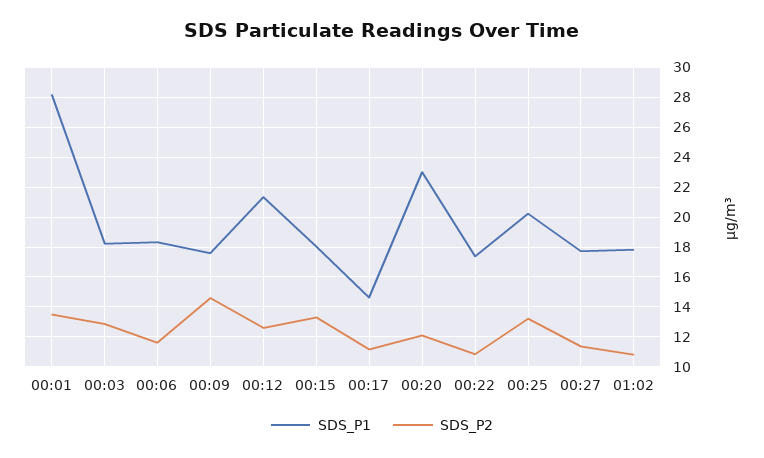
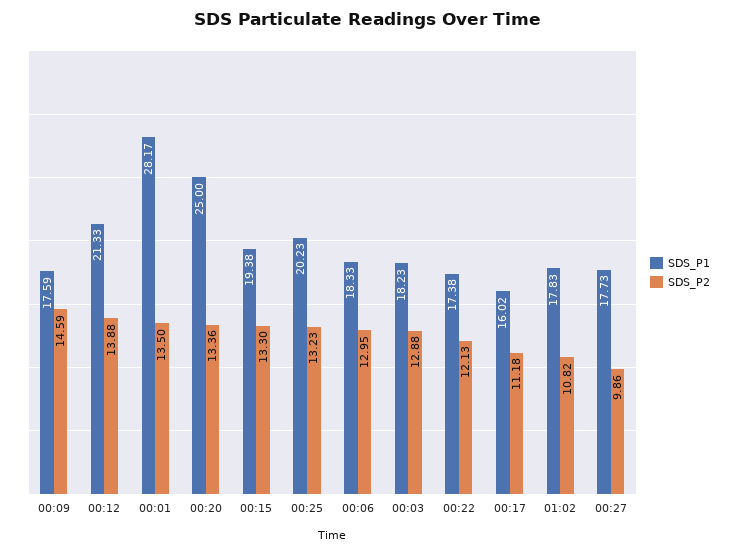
SDS_P2, 00:06: 11.5 -> 12.95
SDS_P2, 00:12: 12.5 -> 13.88
SDS_P1, 00:15: 18 -> 19.38
SDS_P1, 00:17: 14.5 -> 16.02
SDS_P1, 00:20: 23 -> 25
SDS_P2, 00:20: 12 -> 13.36
SDS_P2, 00:22: 11 -> 12.13
SDS_P2, 00:27: 11.5 -> 9.86

